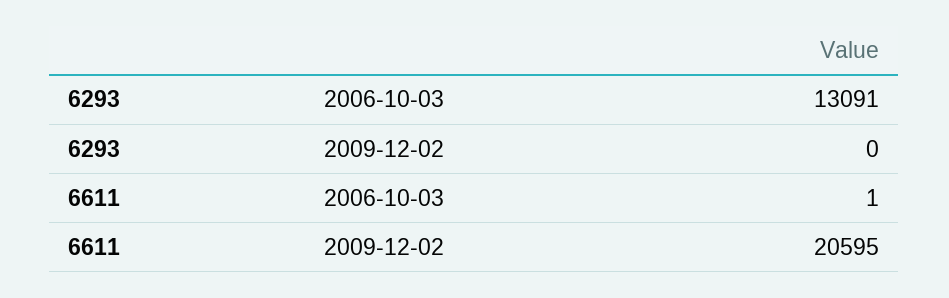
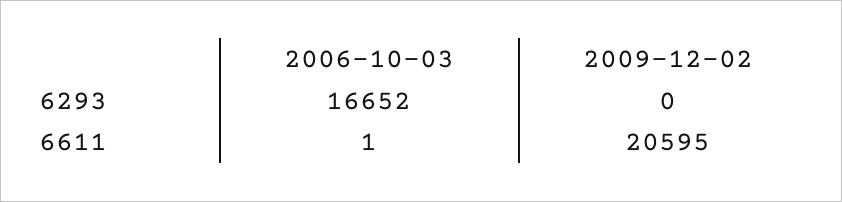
6293, 2006-10-03: 13091 -> 16652

